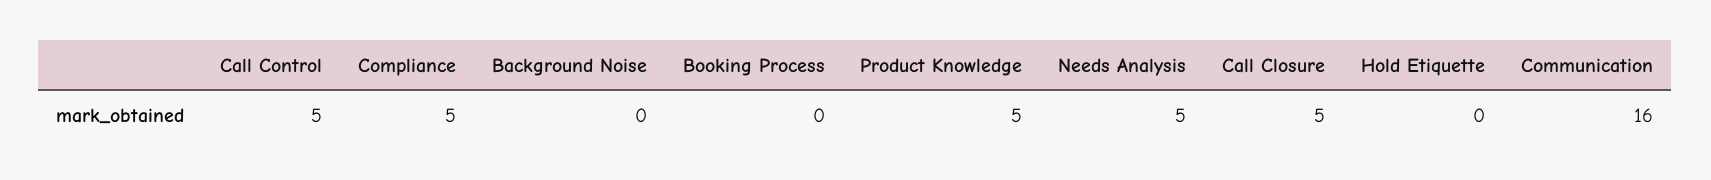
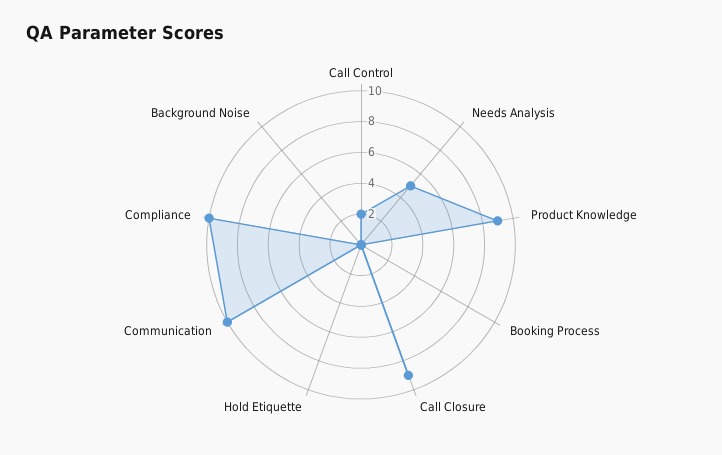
Call Control: 5 -> 2
Compliance: 5 -> 10
Product Knowledge: 5 -> 9
Call Closure: 5 -> 9
Communication: 16 -> 10

